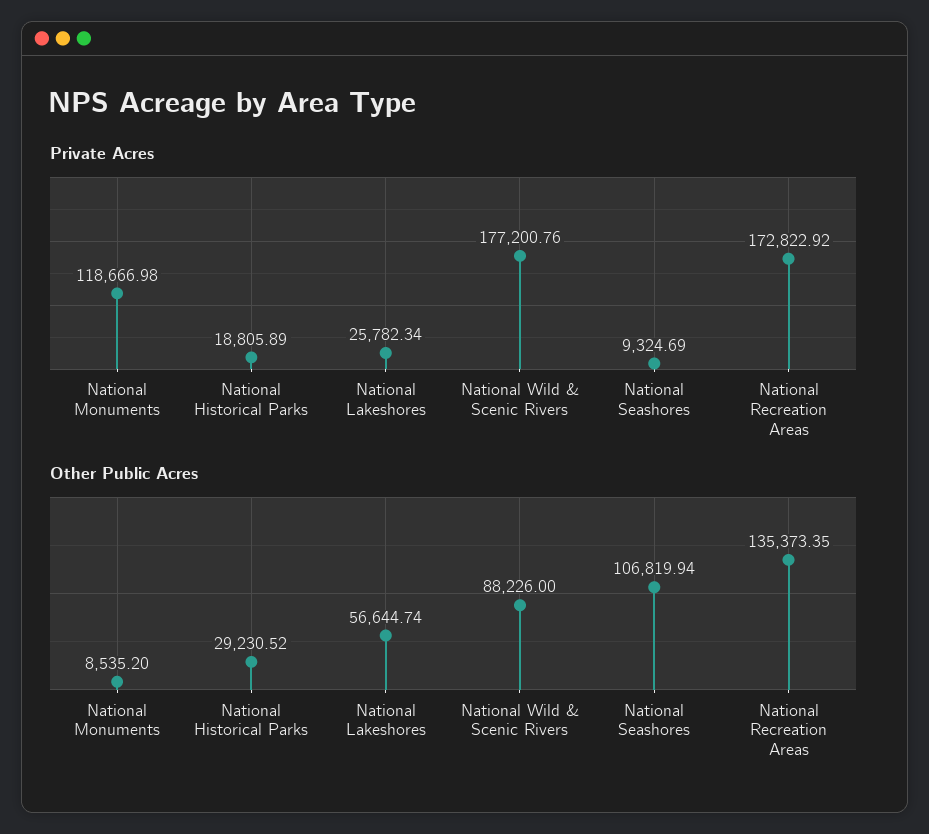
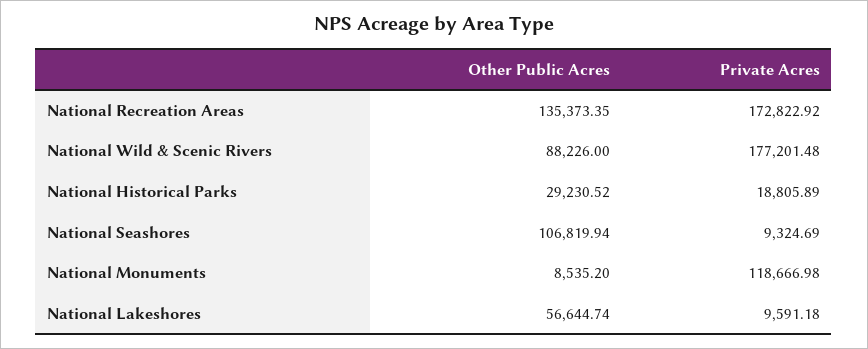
Private Acres, National Lakeshores: 25782.34 -> 9591.18
Private Acres, National Wild & Scenic Rivers: 177200.76 -> 177201.48

